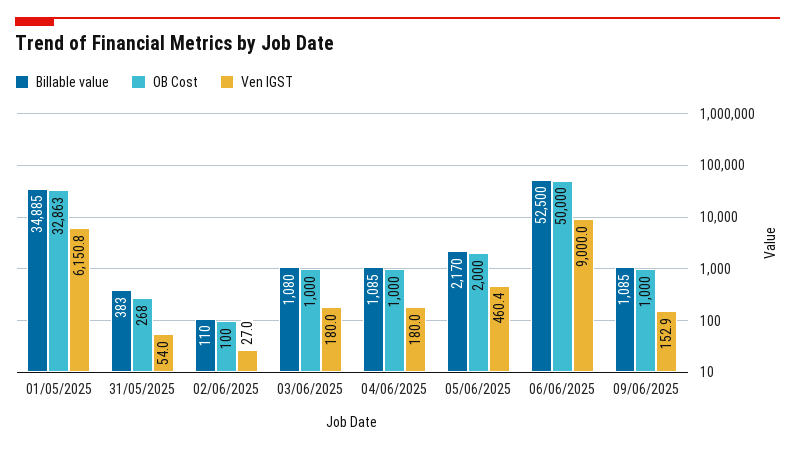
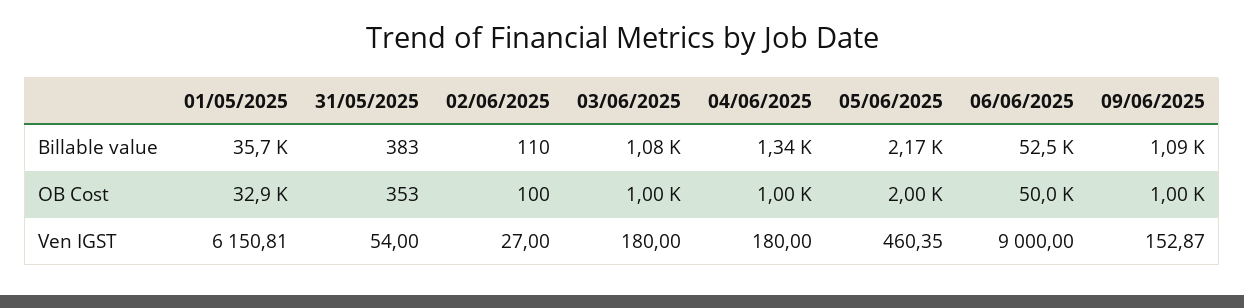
Billable value, 01/05/2025: 34885 -> 35700
OB Cost, 31/05/2025: 268 -> 353
Billable value, 04/06/2025: 1085 -> 1340

